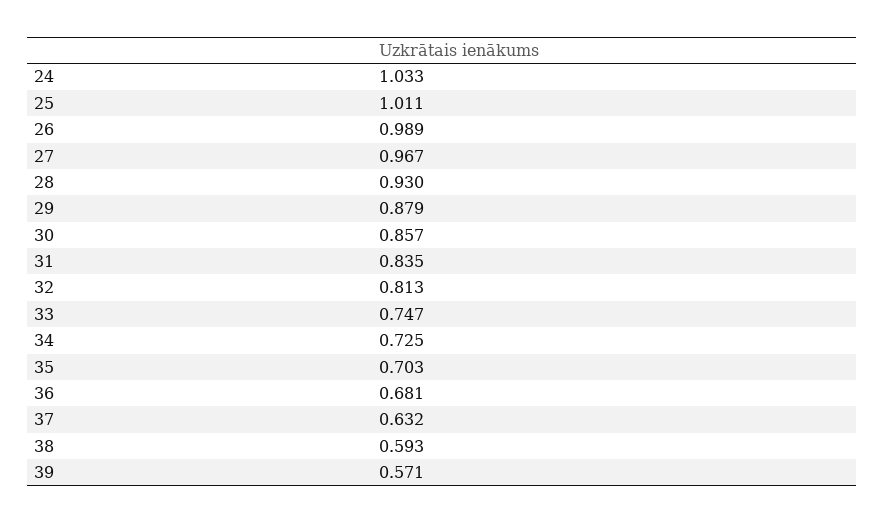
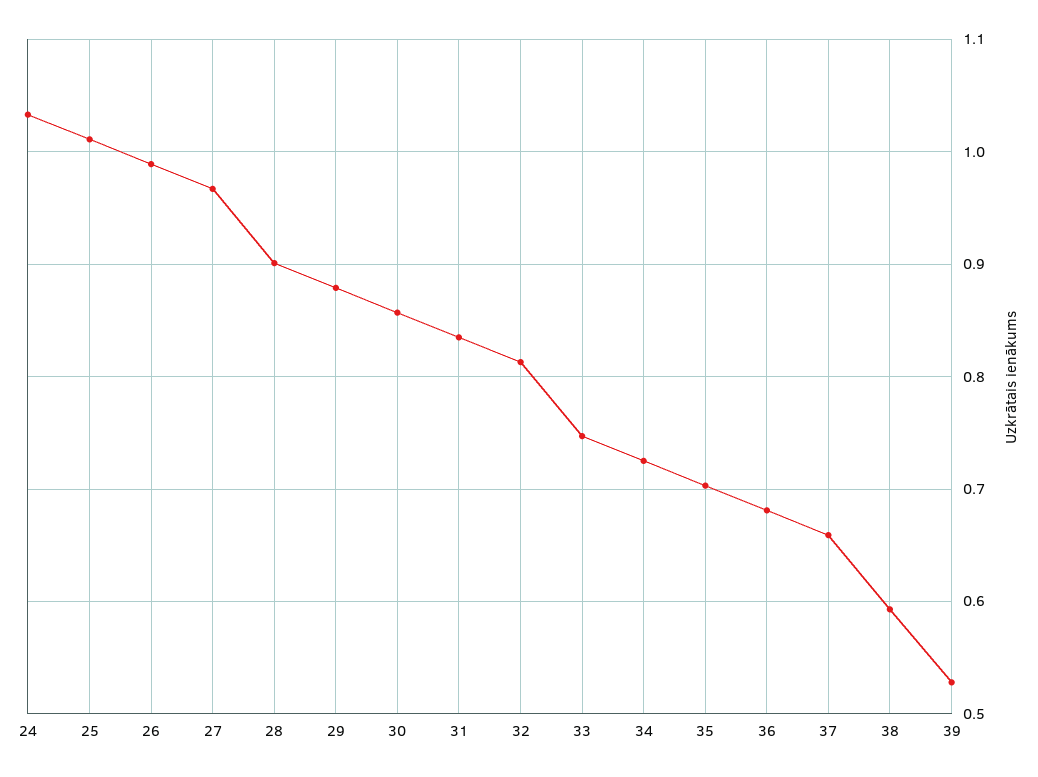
28: 0.93 -> 0.9
37: 0.632 -> 0.66
39: 0.571 -> 0.53

